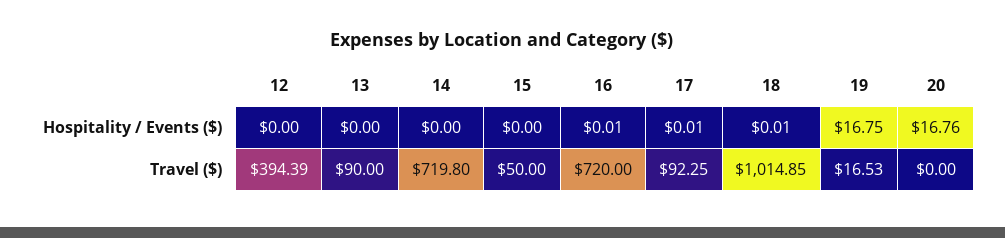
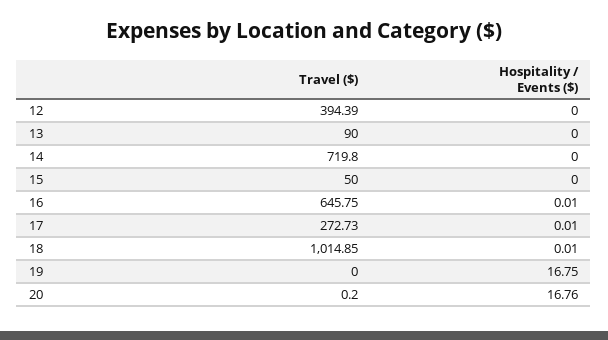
16, Travel ($): 720 -> 645.75
17, Travel ($): 92.25 -> 272.73
19, Travel ($): 16.53 -> 0
20, Travel ($): 0 -> 0.2

